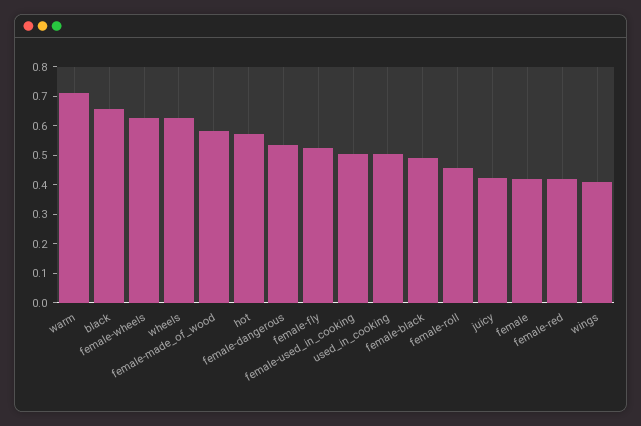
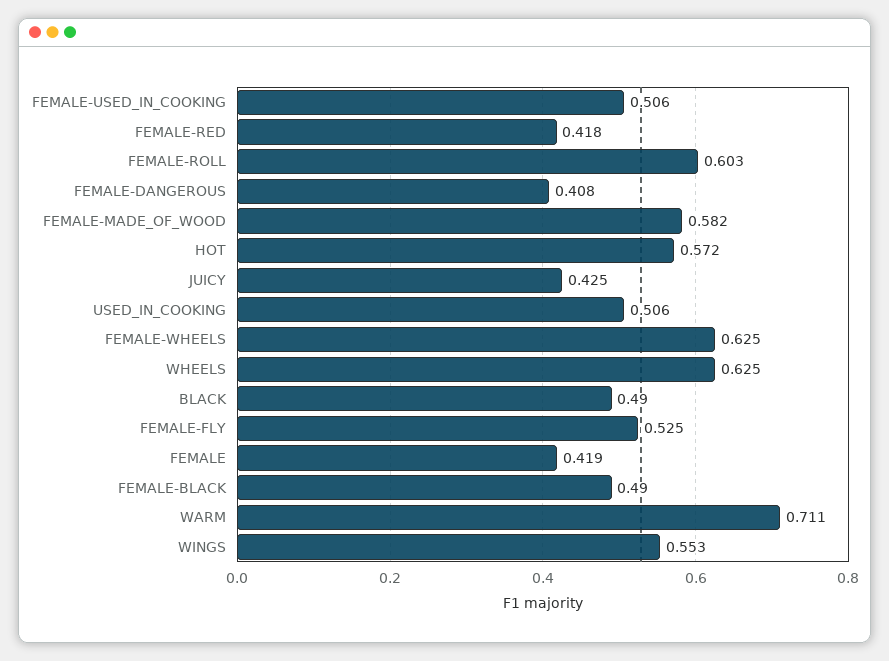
black: 0.65 -> 0.49
female-dangerous: 0.55 -> 0.408
female-roll: 0.45 -> 0.603
wings: 0.4 -> 0.553

